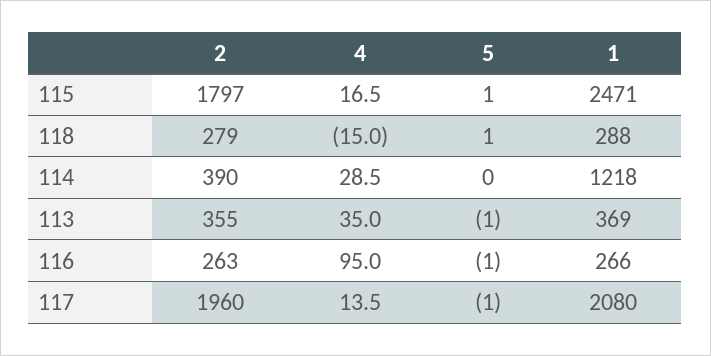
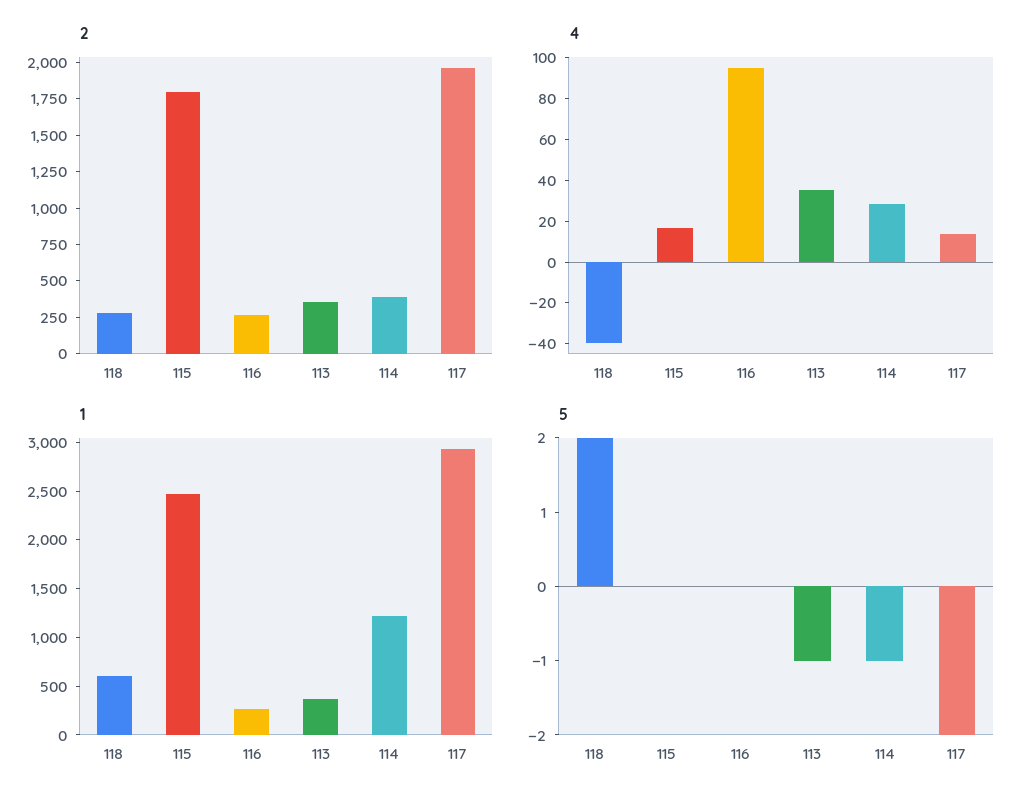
5, 115: 1 -> 0
4, 118: -15 -> -40
5, 118: 1 -> 2
1, 118: 288 -> 600
5, 114: 0 -> -1
5, 116: -1 -> 0
5, 117: -1 -> -2
1, 117: 2080 -> 2900

